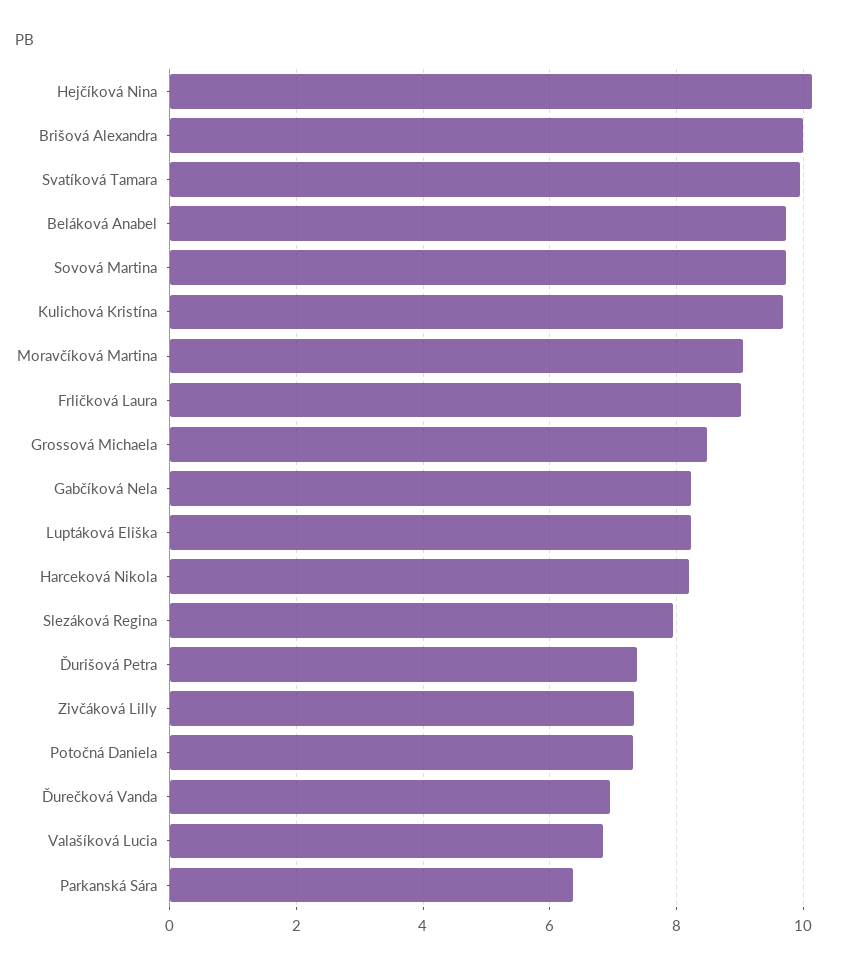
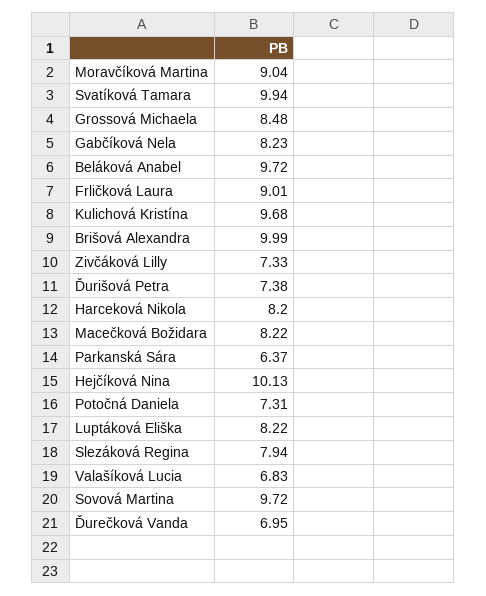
Macečková Božidara: none -> 8.22

